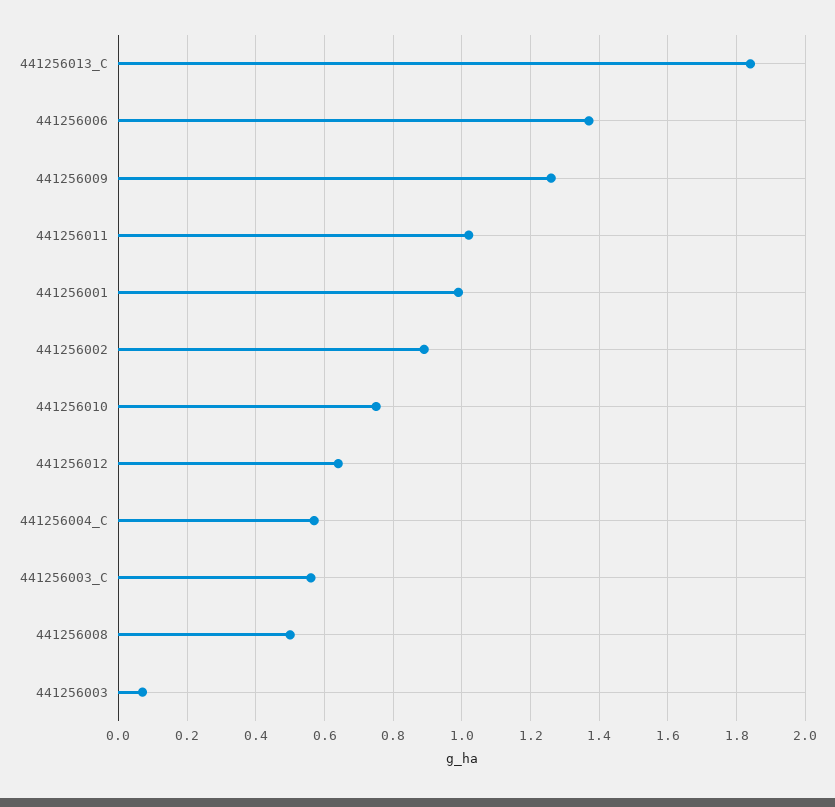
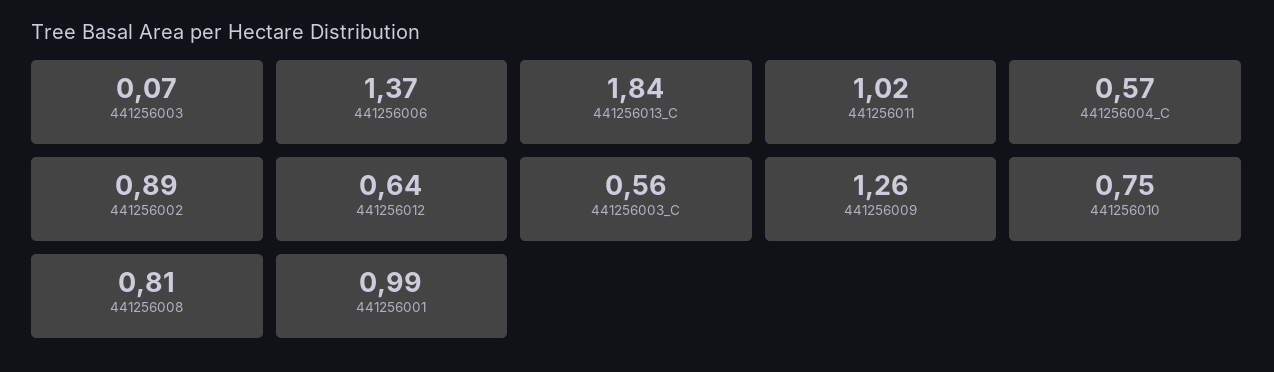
441256008: 0.5 -> 0.81

